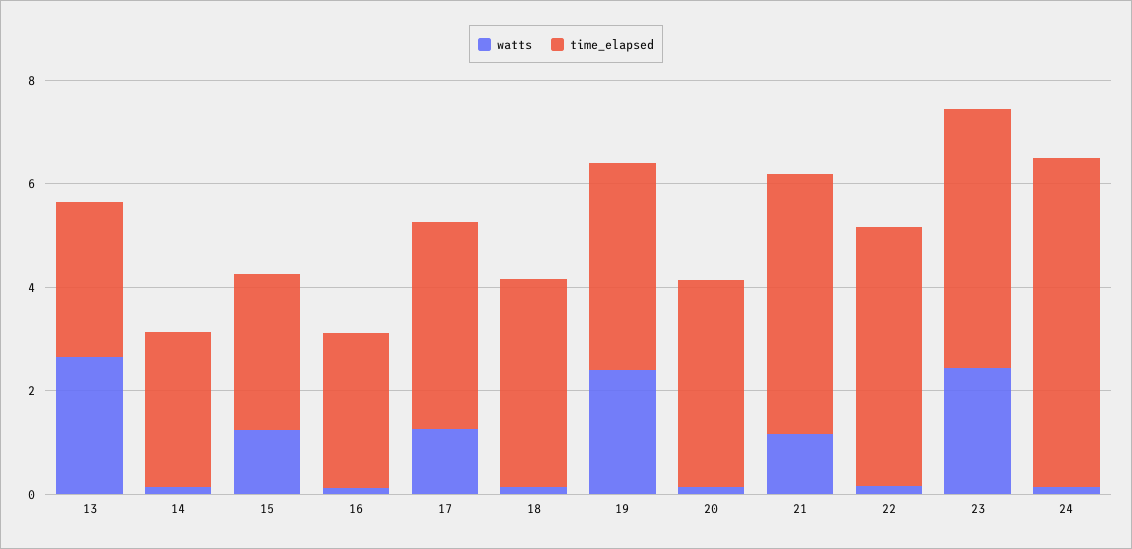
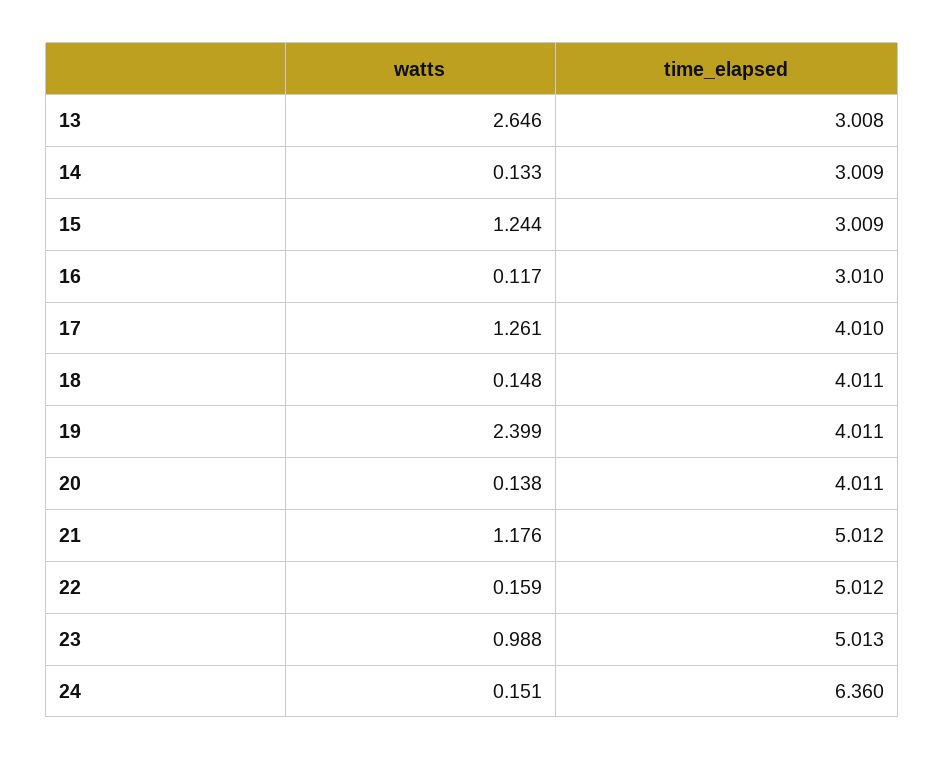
watts, 23: 2.5 -> 0.988

